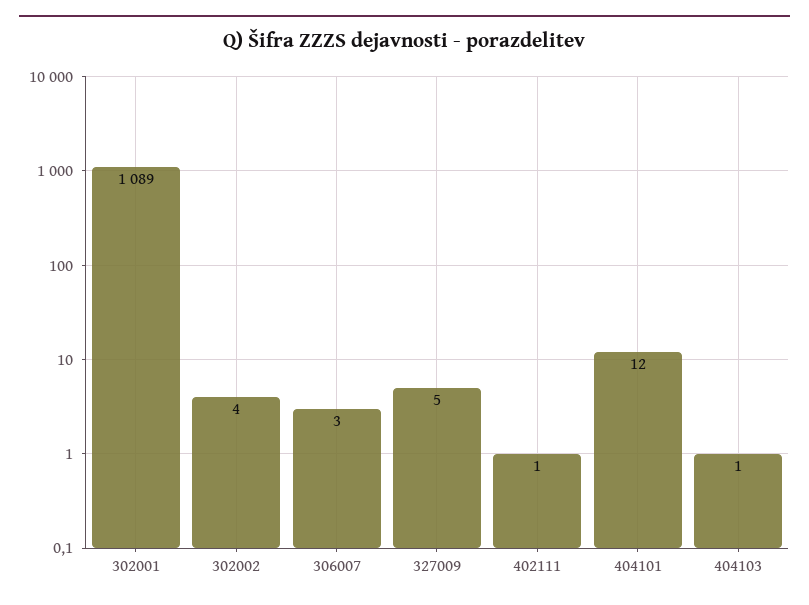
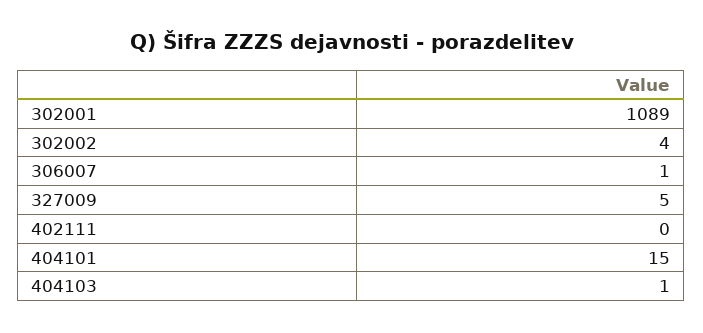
306007: 3 -> 1
402111: 1 -> 0
404101: 12 -> 15

